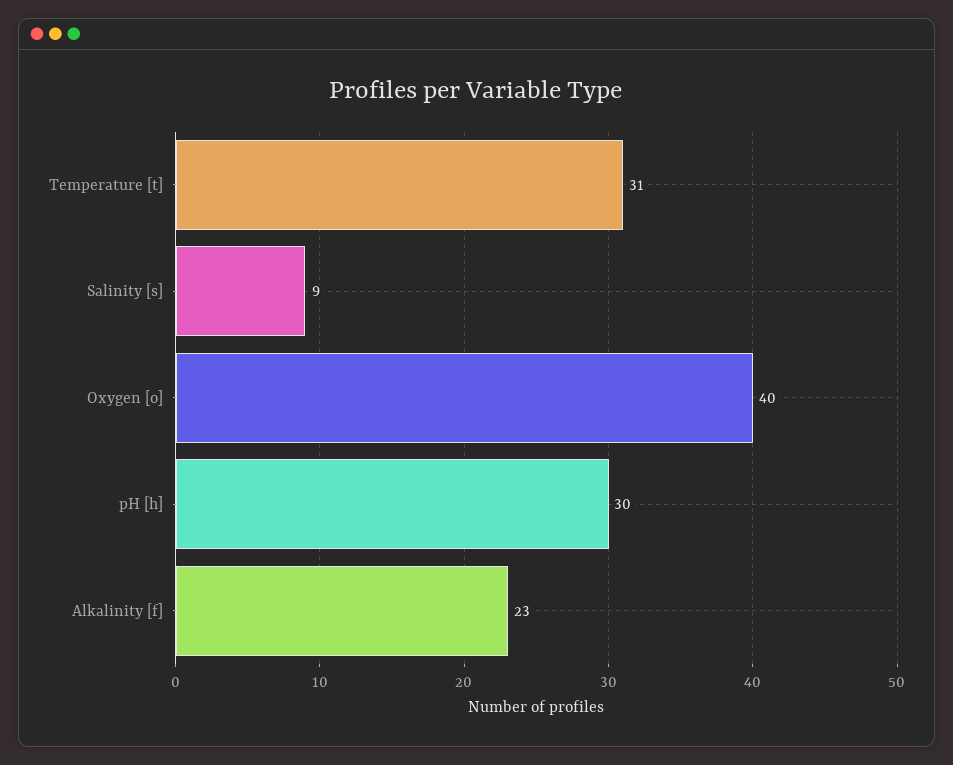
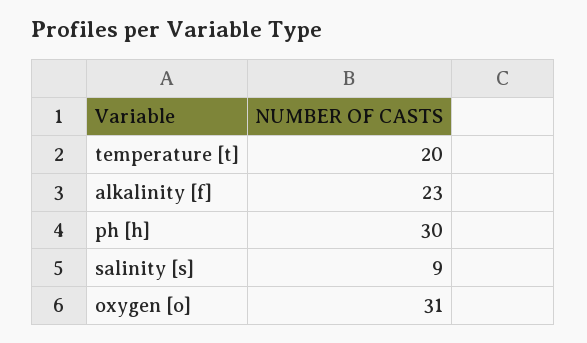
Temperature [t]: 31 -> 20
Oxygen [o]: 40 -> 31

